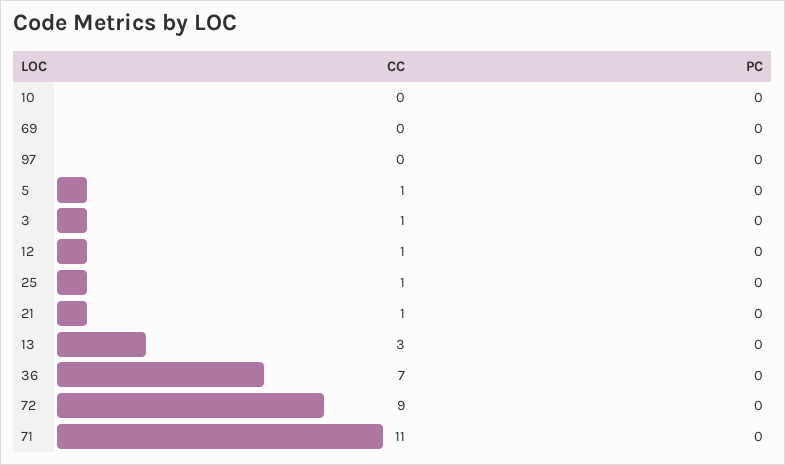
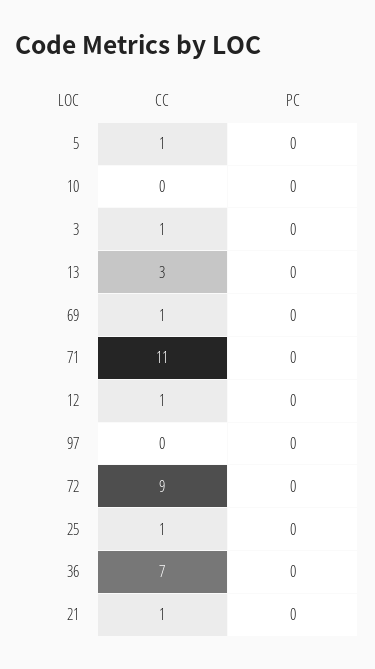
CC, 69: 0 -> 1

